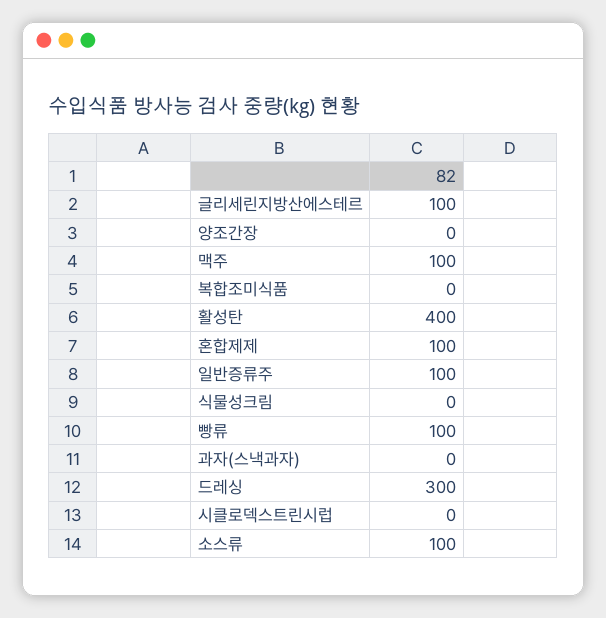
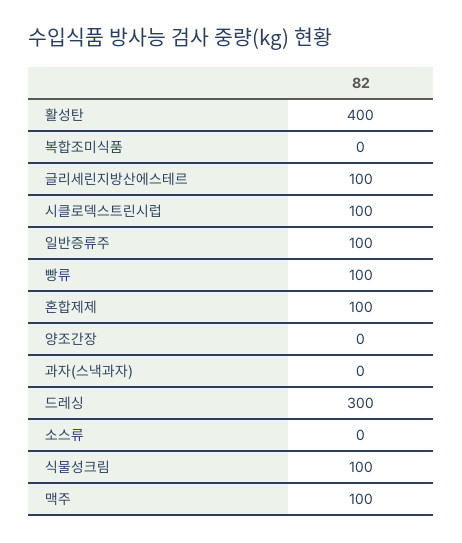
식물성크림: 0 -> 100
시클로덱스트린시럽: 0 -> 100
소스류: 100 -> 0

